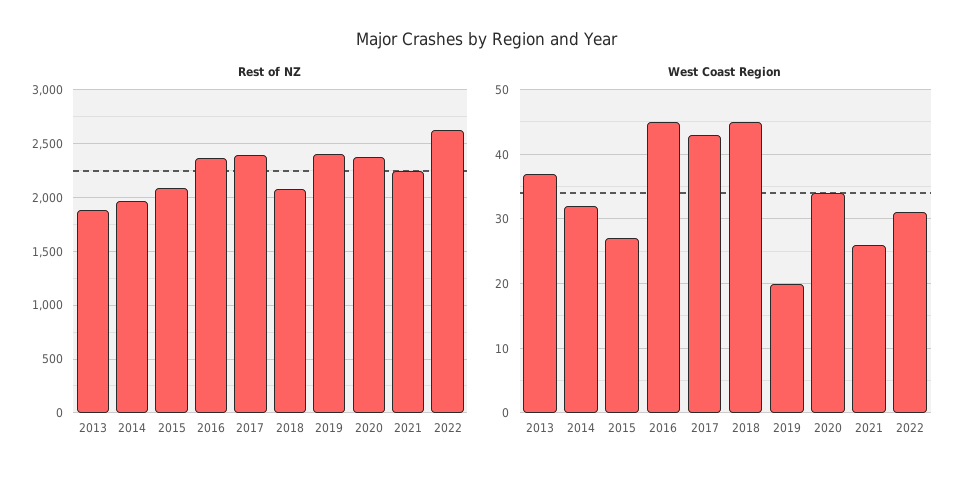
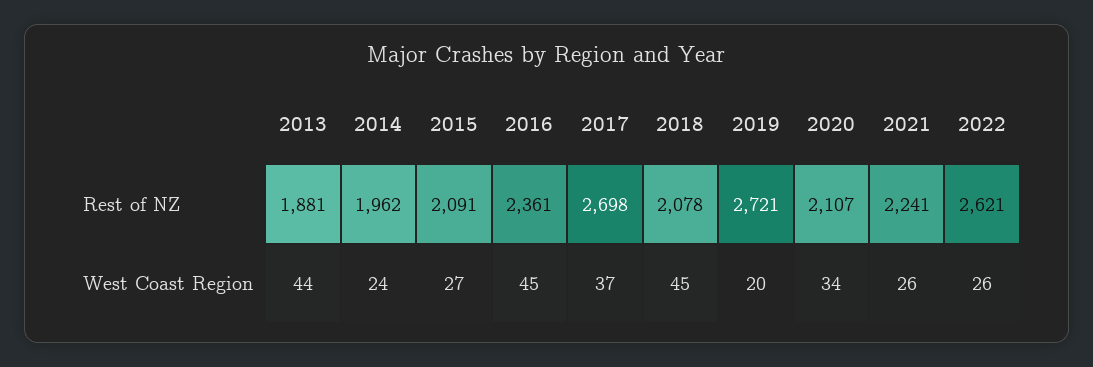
Rest of NZ, 2017: 2400 -> 2698
Rest of NZ, 2019: 2400 -> 2721
Rest of NZ, 2020: 2400 -> 2107
West Coast Region, 2013: 37 -> 44
West Coast Region, 2014: 32 -> 24
West Coast Region, 2017: 43 -> 37
West Coast Region, 2022: 31 -> 26

